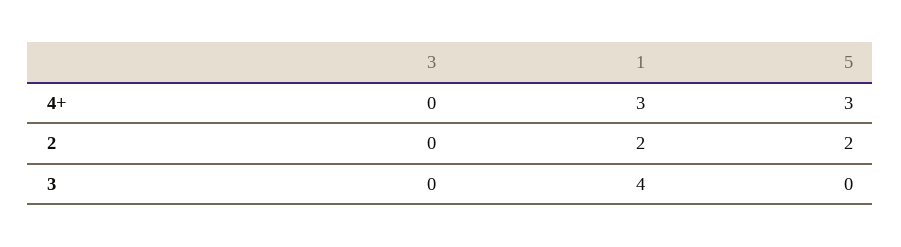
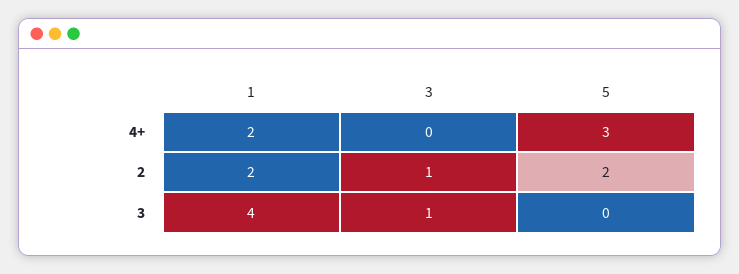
1, 4+: 3 -> 2
3, 2: 0 -> 1
3, 3: 0 -> 1

